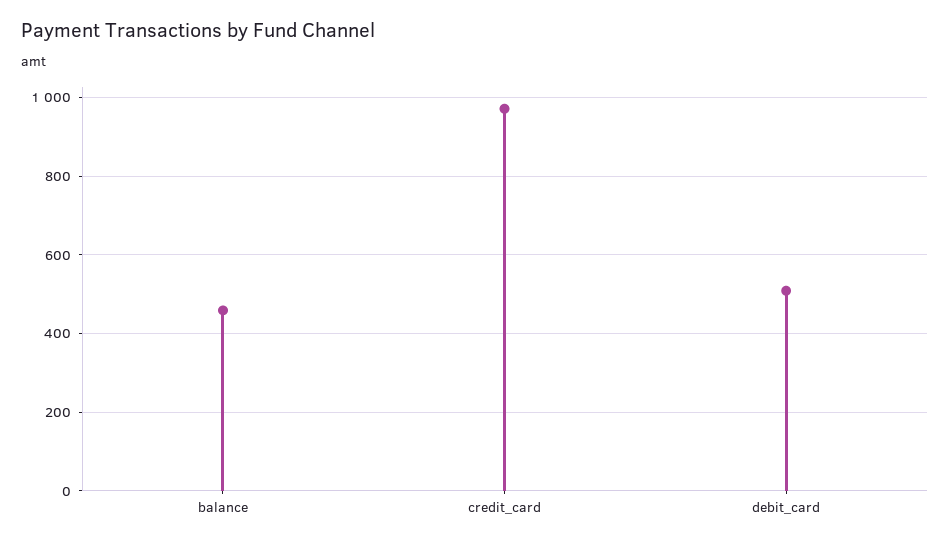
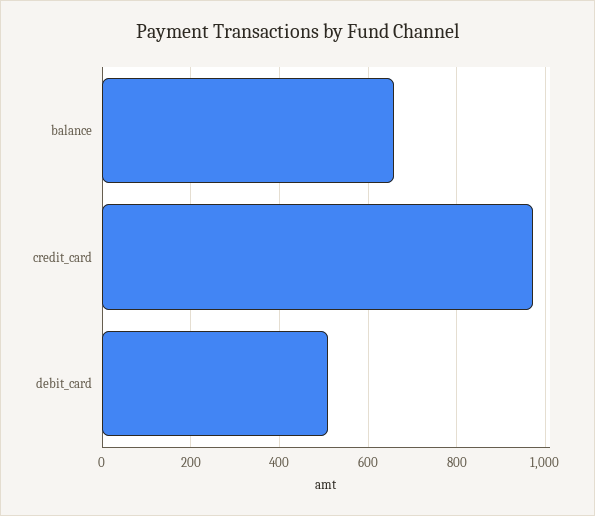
balance: 460 -> 660

